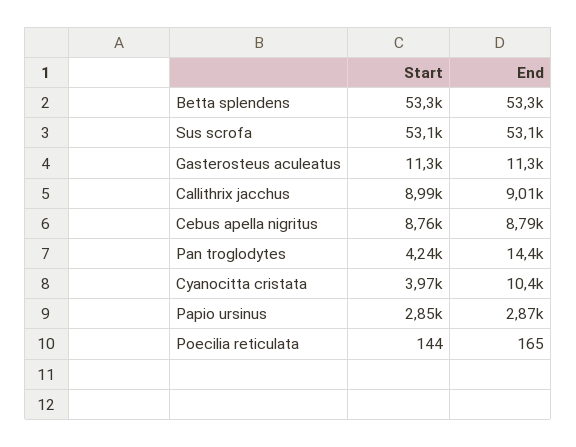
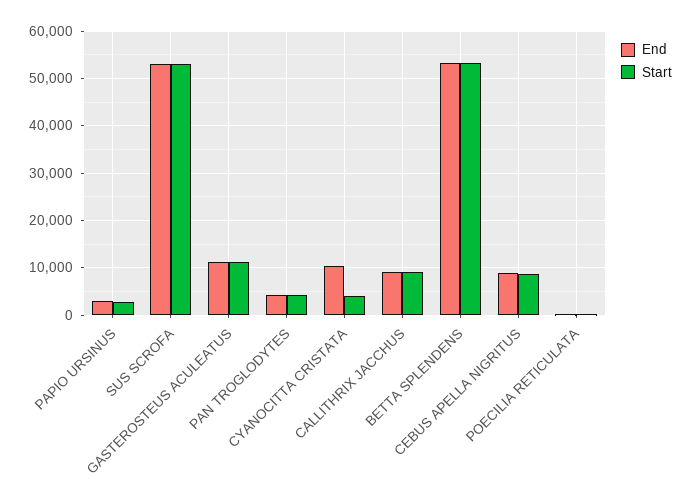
End, Pan troglodytes: 14400 -> 4000

